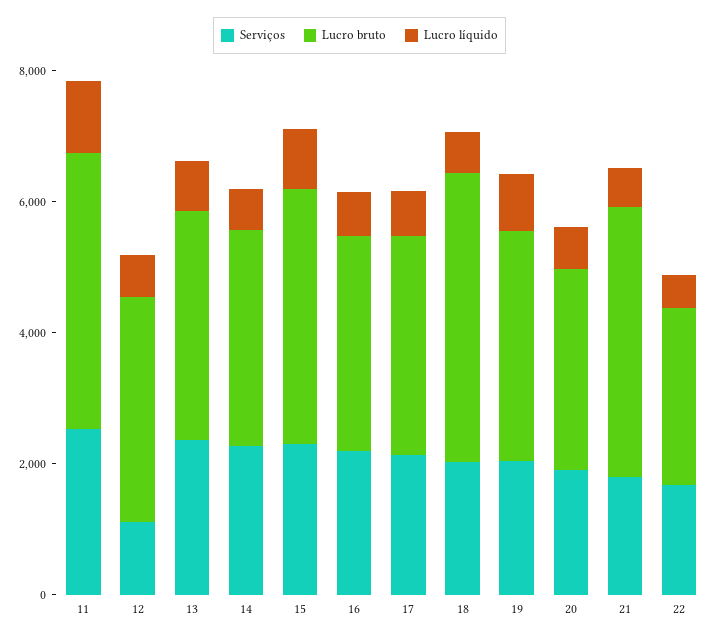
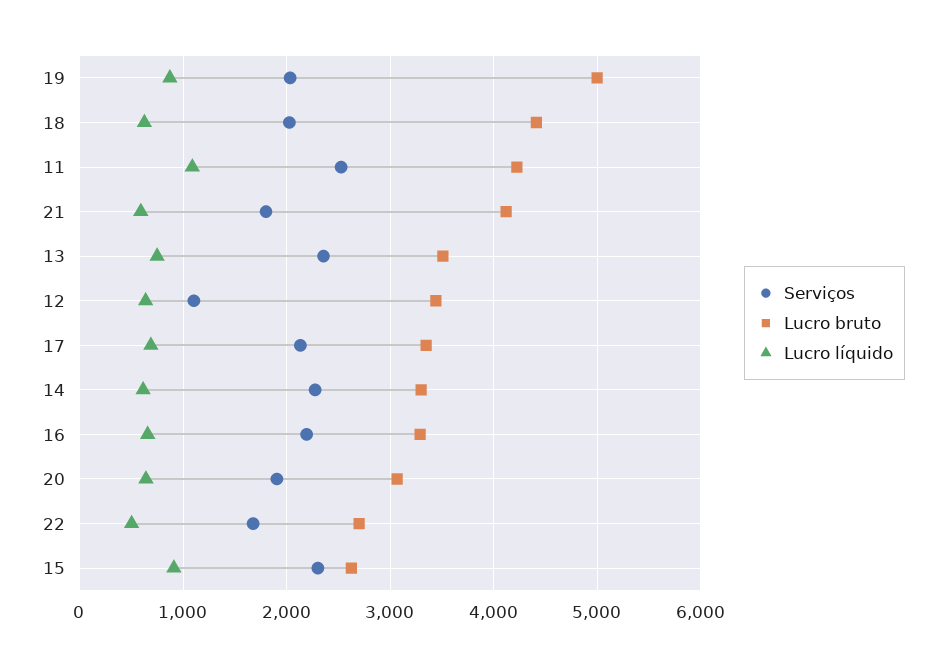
Lucro bruto, 15: 4000 -> 2600
Lucro bruto, 19: 3500 -> 5000

